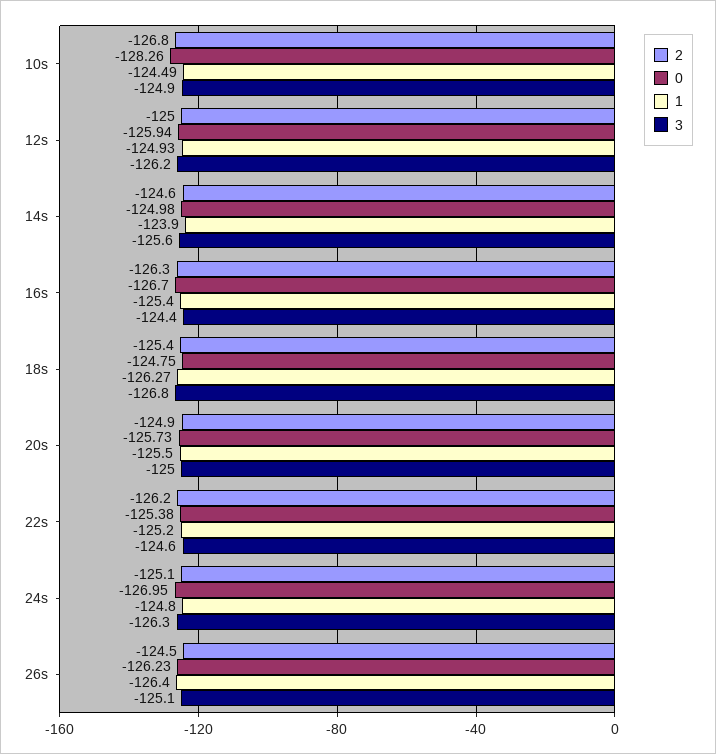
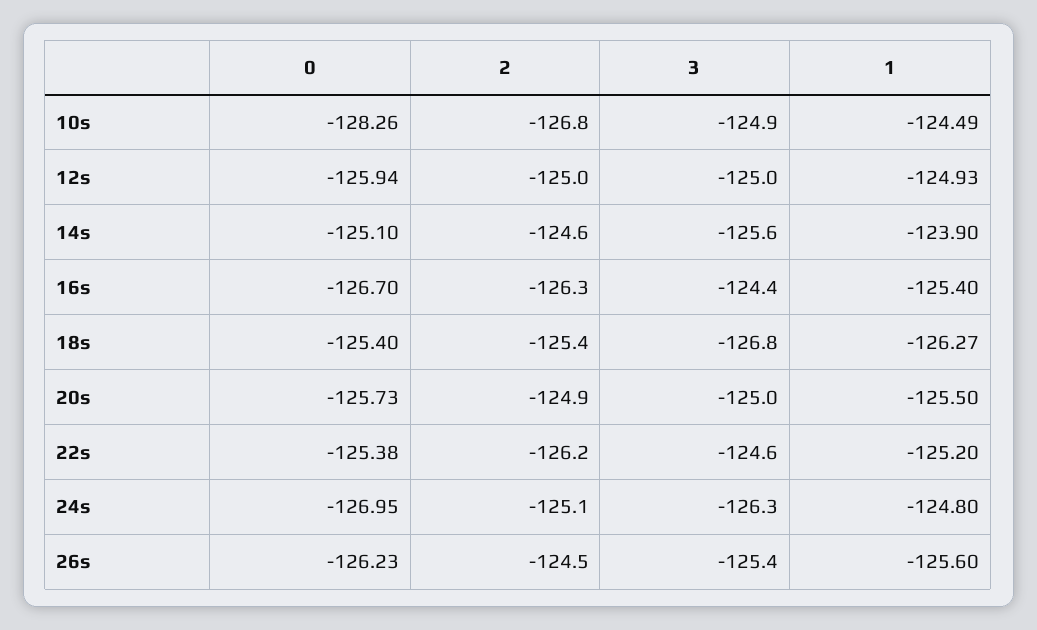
3, 12s: -126.2 -> -125
0, 14s: -124.98 -> -125.1
0, 18s: -124.75 -> -125.4
1, 26s: -126.4 -> -125.6
3, 26s: -125.1 -> -125.4

